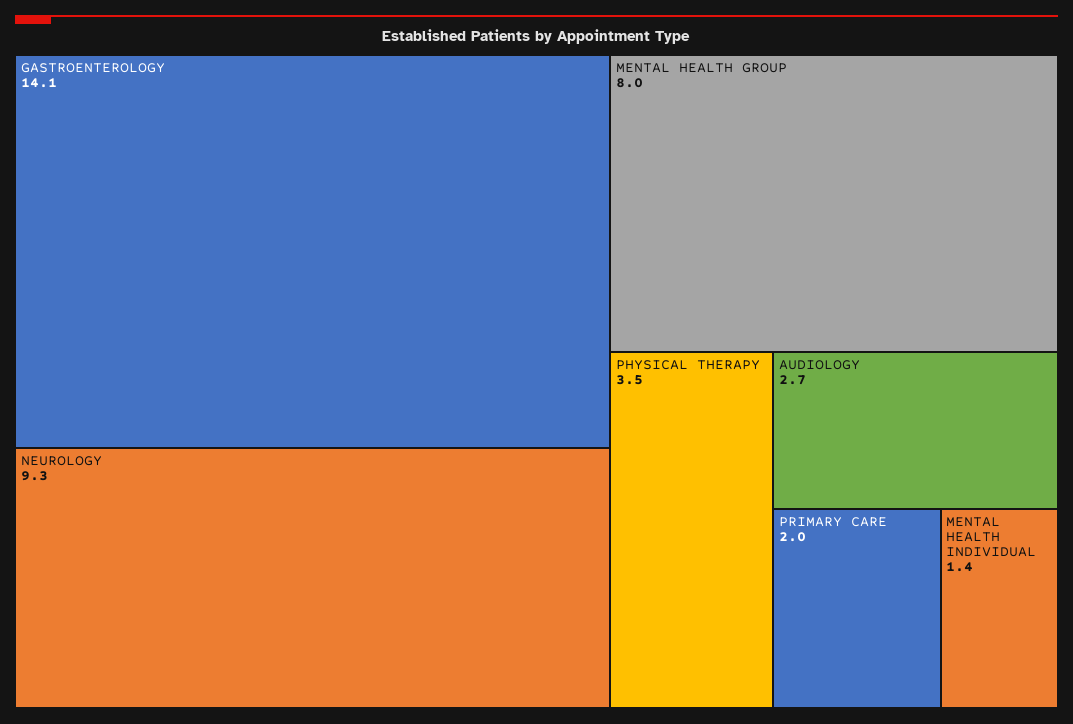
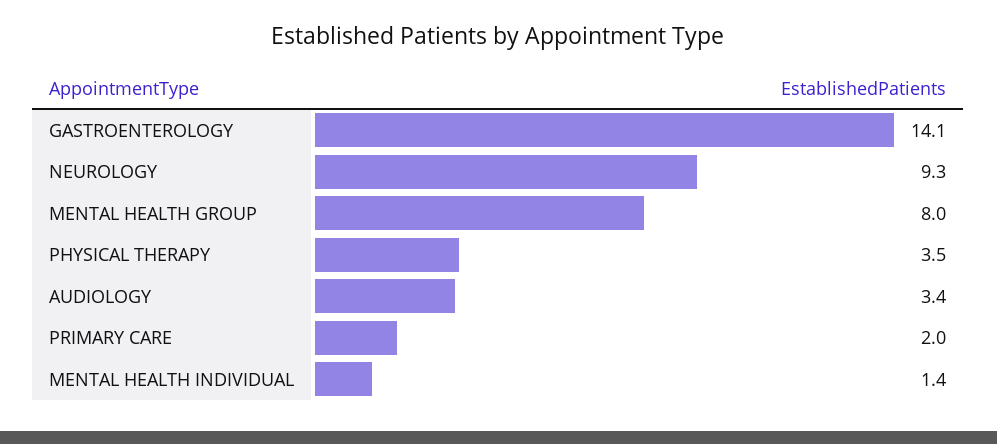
AUDIOLOGY: 2.7 -> 3.4

